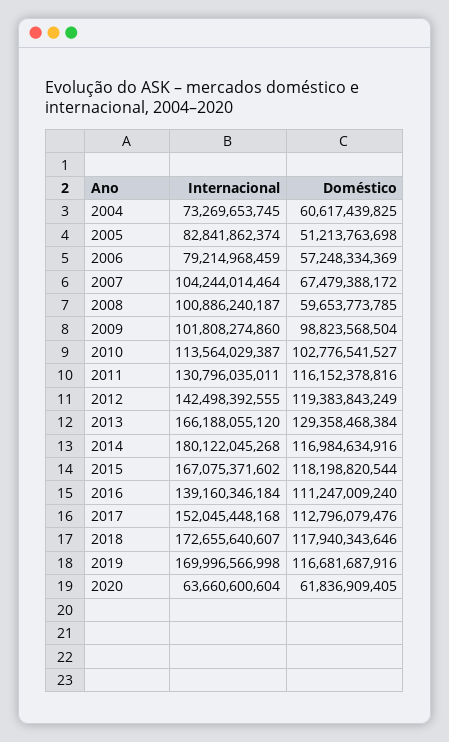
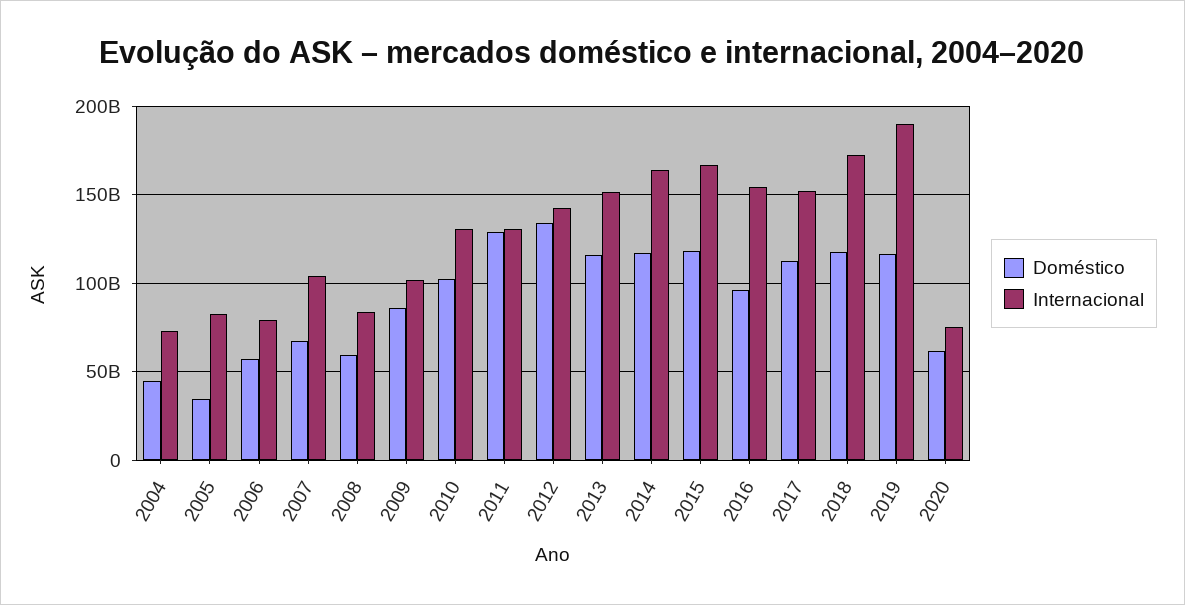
Doméstico, 2004: 60617439825 -> 45000000000
Doméstico, 2005: 51213763698 -> 35000000000
Internacional, 2008: 100886240187 -> 85000000000
Doméstico, 2009: 98823568504 -> 85000000000
Internacional, 2010: 113564029387 -> 130000000000
Doméstico, 2011: 116152378816 -> 130000000000
Doméstico, 2012: 119383843249 -> 135000000000
Internacional, 2013: 166188055120 -> 150000000000
Doméstico, 2013: 129358468384 -> 115000000000
Internacional, 2014: 180122045268 -> 165000000000
Internacional, 2016: 139160346184 -> 155000000000
Doméstico, 2016: 111247009240 -> 95000000000
Internacional, 2019: 169996566998 -> 190000000000
Internacional, 2020: 63660600604 -> 75000000000

